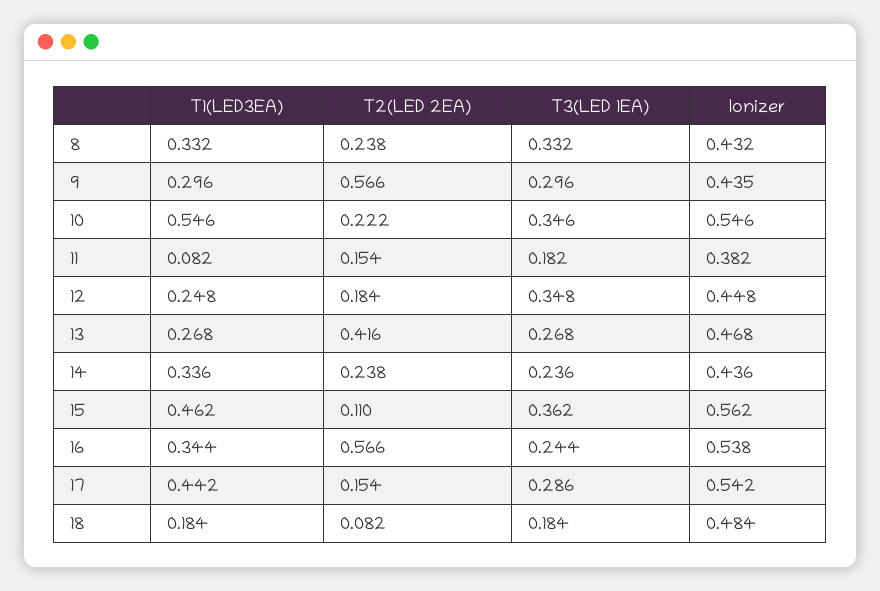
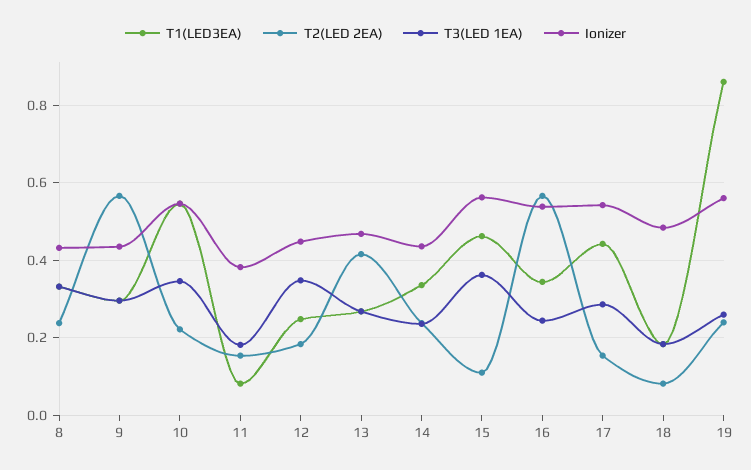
T1(LED3EA), 19: none -> 0.86
T2(LED 2EA), 19: none -> 0.24
T3(LED 1EA), 19: none -> 0.26
Ionizer, 19: none -> 0.56

